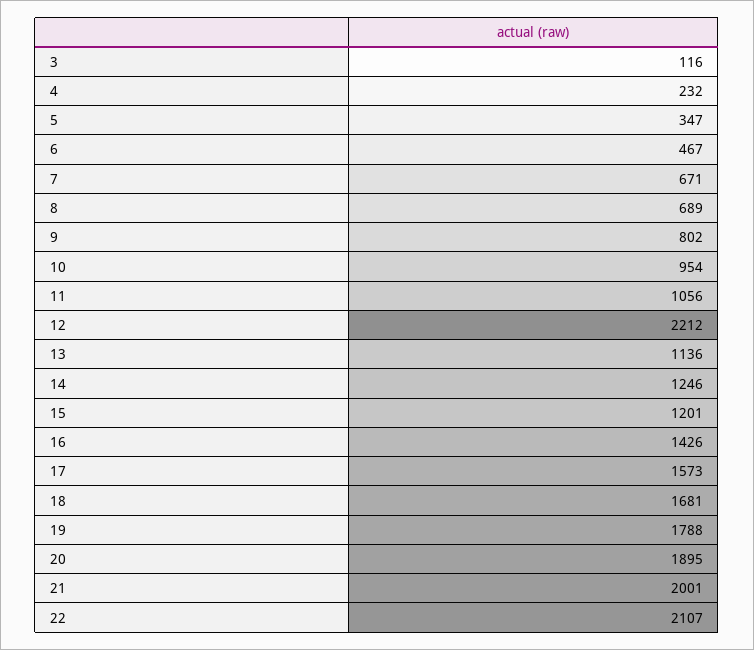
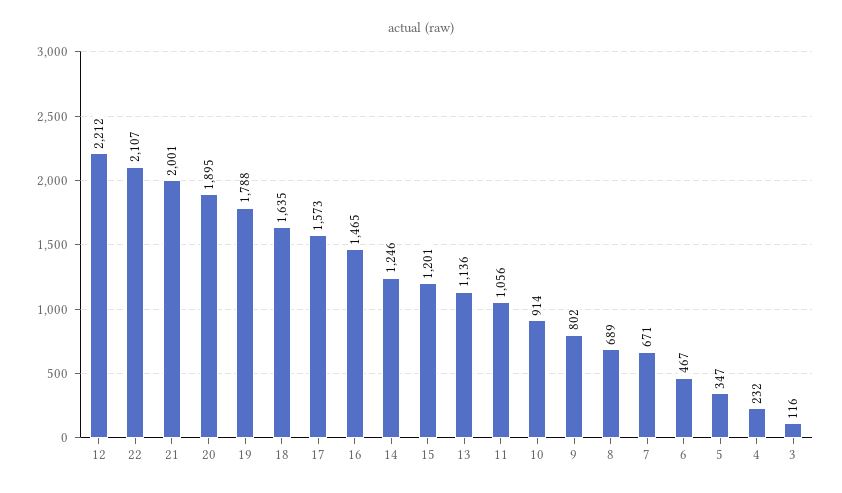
10: 954 -> 914
16: 1426 -> 1465
18: 1681 -> 1635

